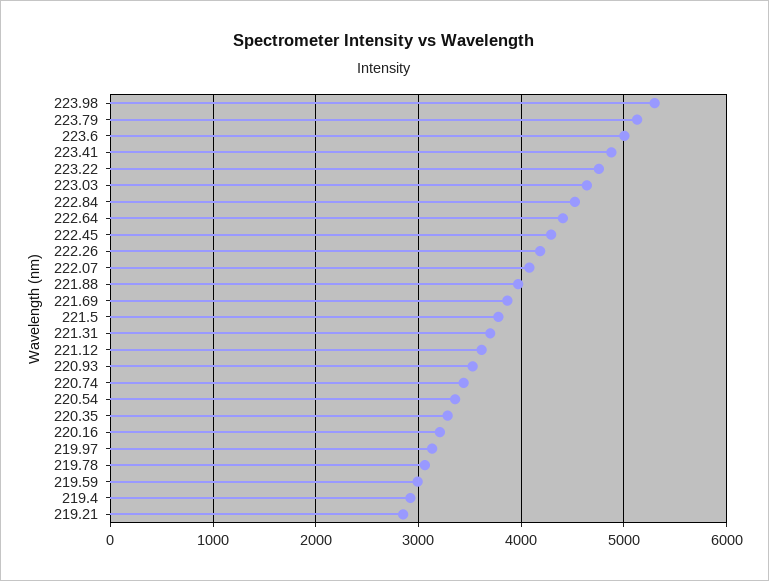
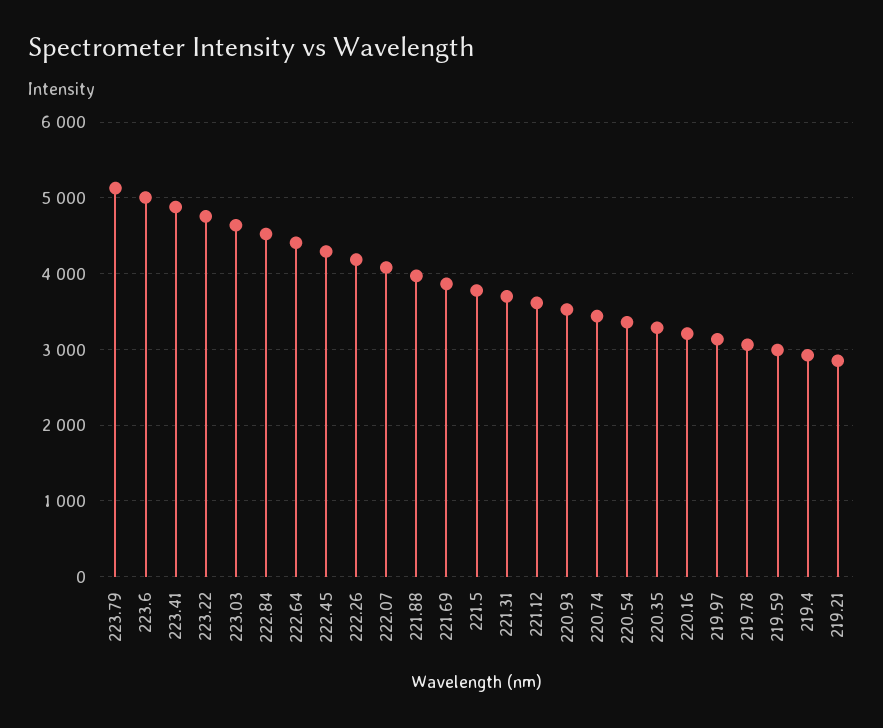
223.98: 5300 -> none

